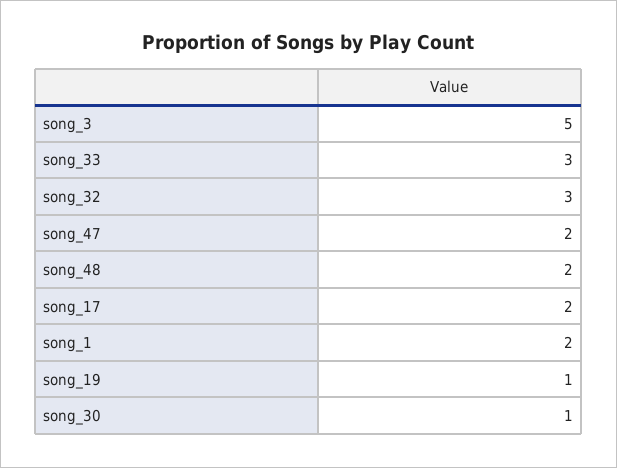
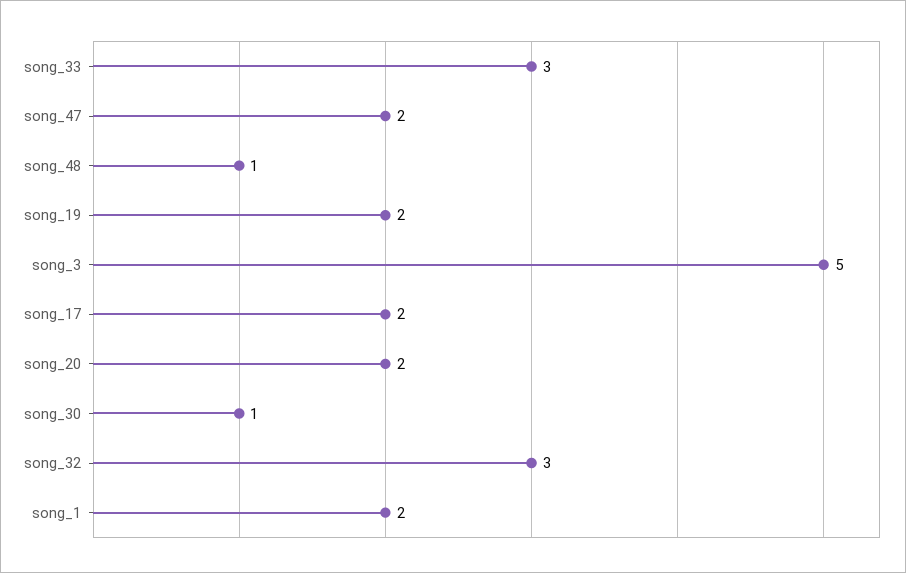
song_48: 2 -> 1
song_19: 1 -> 2
song_20: none -> 2

